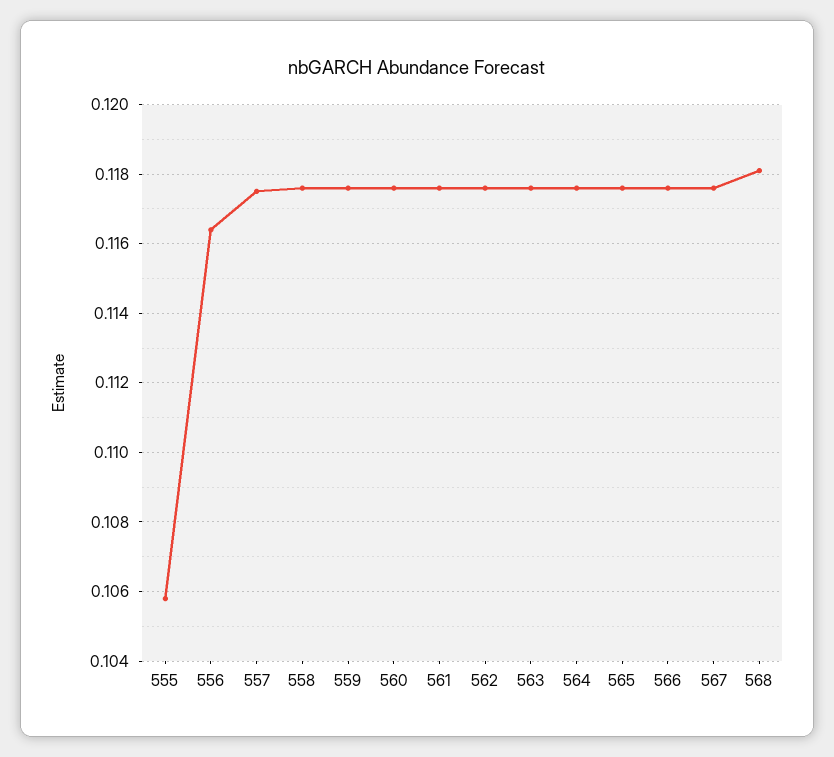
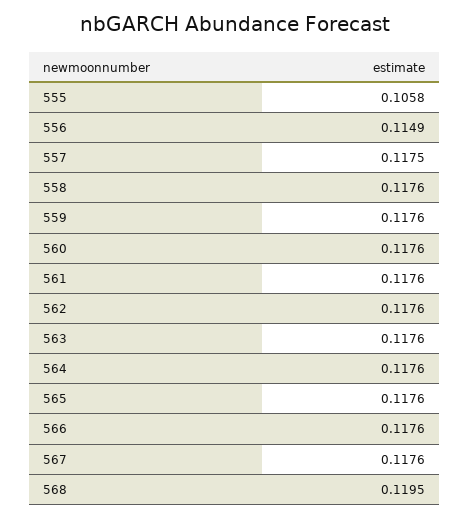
556: 0.1165 -> 0.1149
568: 0.118 -> 0.1195

